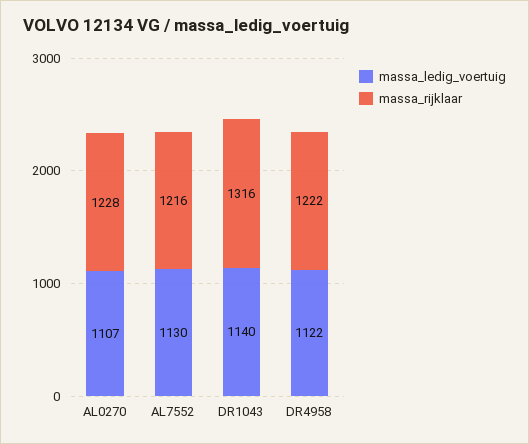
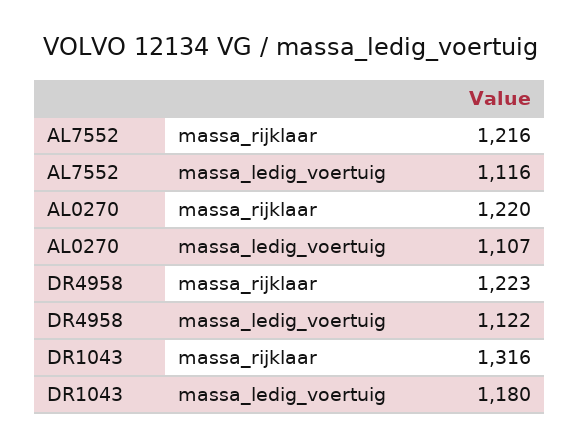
massa_rijklaar, AL0270: 1228 -> 1220
massa_ledig_voertuig, AL7552: 1130 -> 1116
massa_ledig_voertuig, DR1043: 1140 -> 1180
massa_rijklaar, DR4958: 1222 -> 1223

